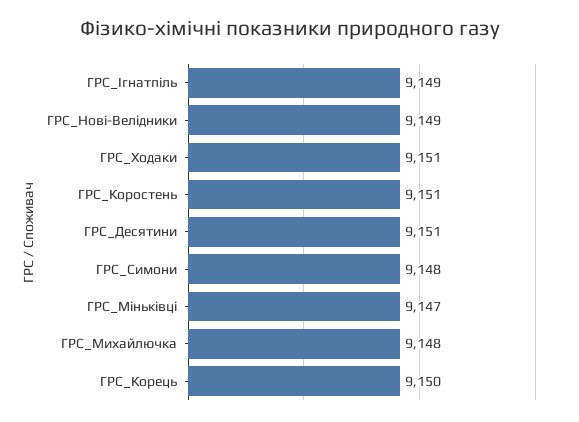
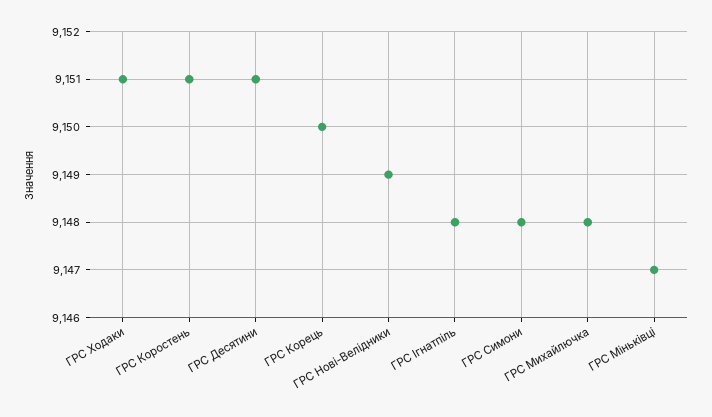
ГРС_Ігнатпіль: 9149 -> 9148

